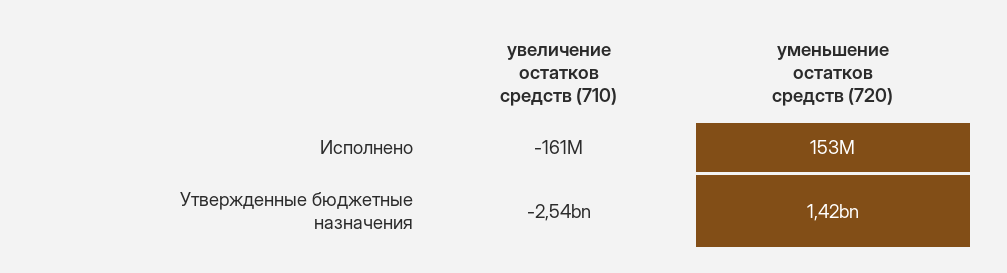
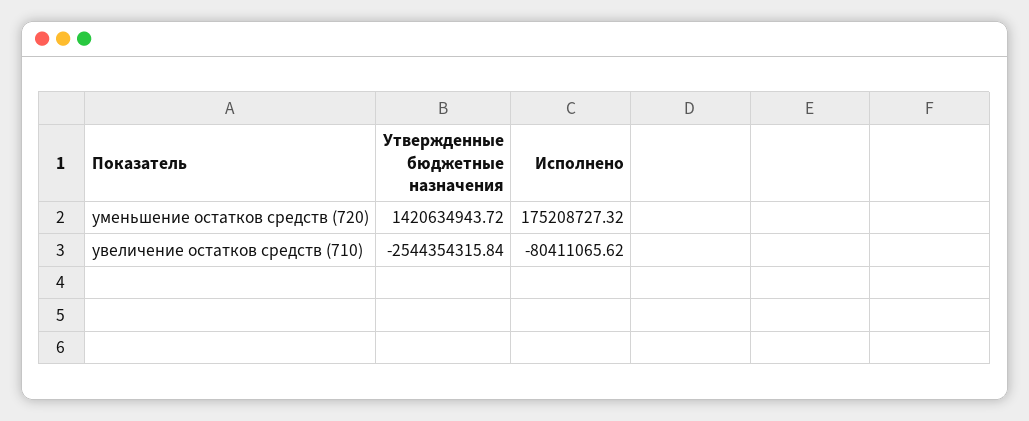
увеличение остатков средств (710), Исполнено: -161000000 -> -80411065.62
уменьшение остатков средств (720), Исполнено: 153000000 -> 175208727.32

